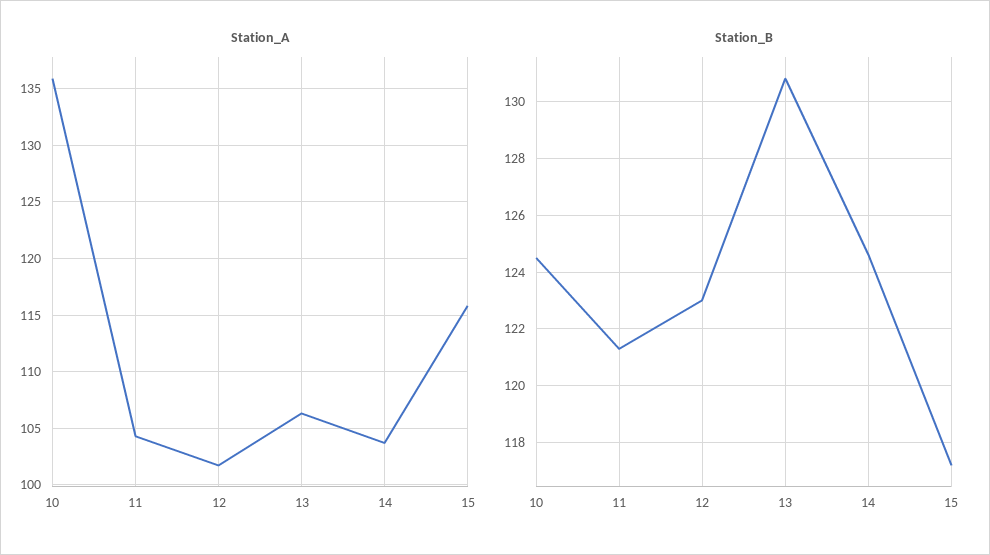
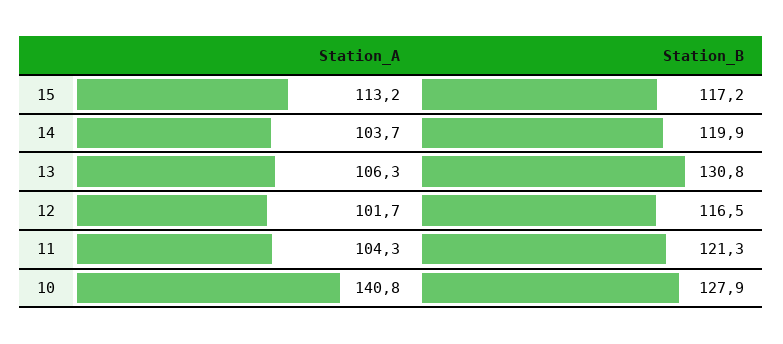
Station_A, 10: 136 -> 140.8
Station_A, 15: 116 -> 113.2
Station_B, 10: 124.5 -> 127.9
Station_B, 12: 123 -> 116.5
Station_B, 14: 124.5 -> 119.9

